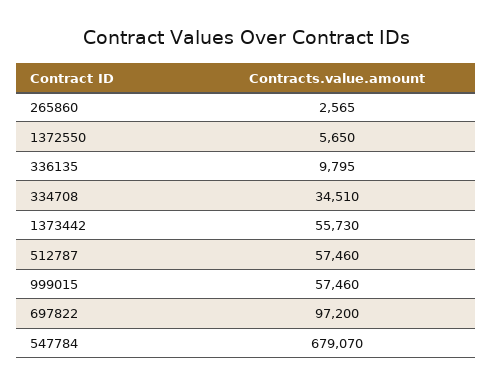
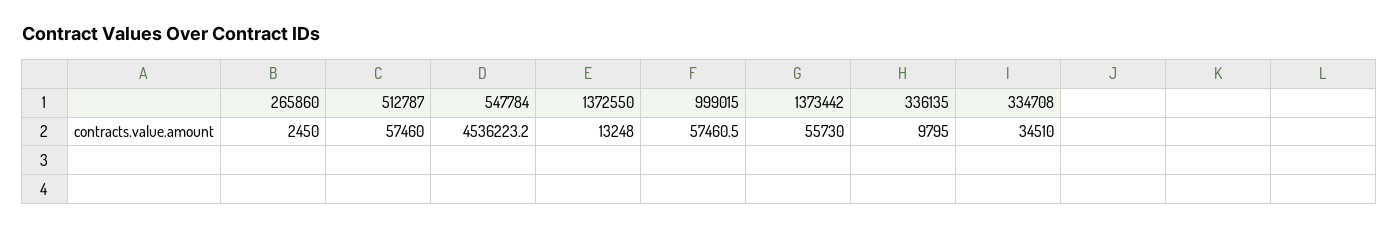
265860: 2565 -> 2450
1372550: 5650 -> 13248
999015: 57460 -> 57460.5
697822: 97200 -> none
547784: 679070 -> 4536223.2

